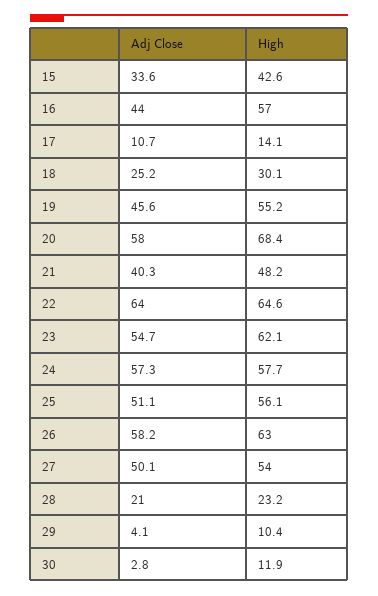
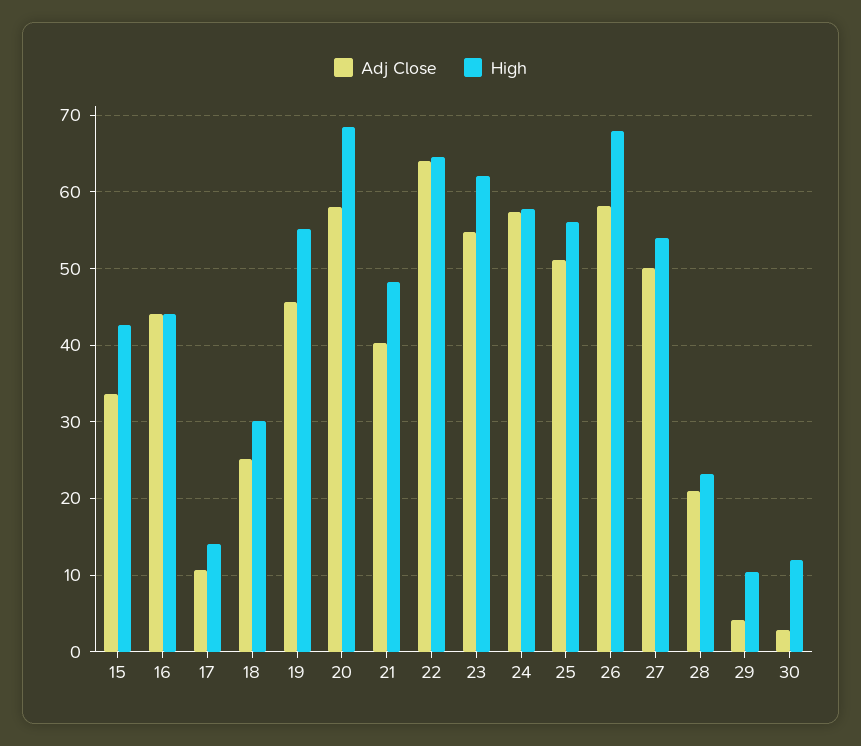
High, 16: 57 -> 44
High, 26: 63 -> 68

